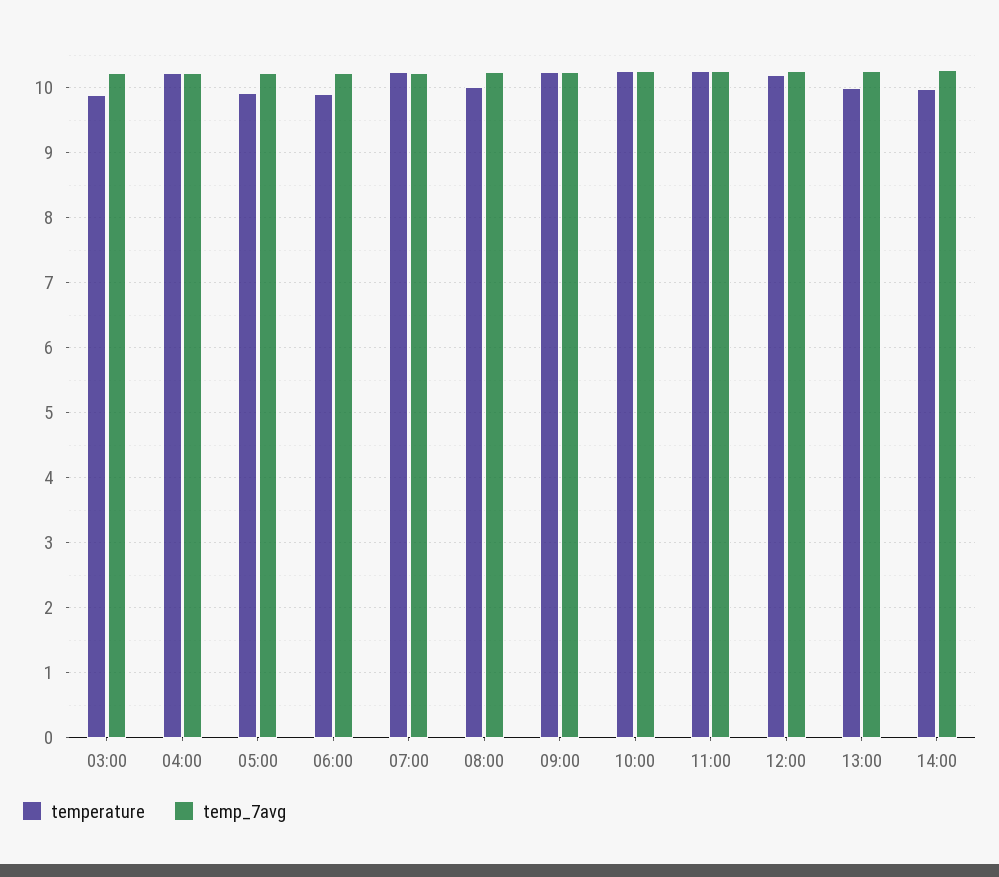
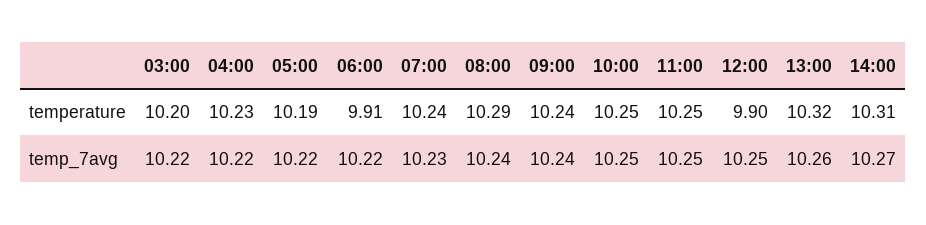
temperature, 03:00: 9.9 -> 10.2
temperature, 05:00: 9.9 -> 10.19
temperature, 08:00: 10 -> 10.29
temperature, 12:00: 10.2 -> 9.9
temperature, 13:00: 10 -> 10.32
temperature, 14:00: 10 -> 10.31

